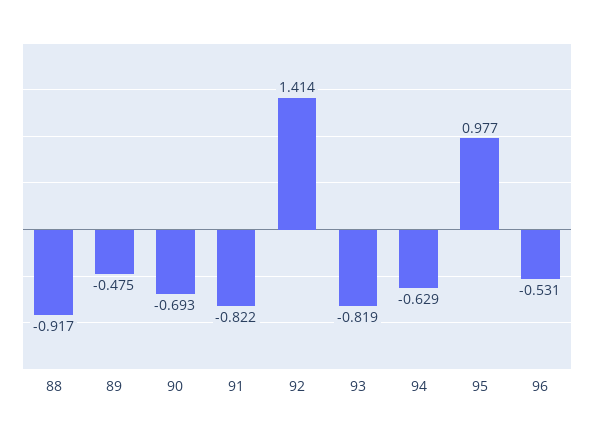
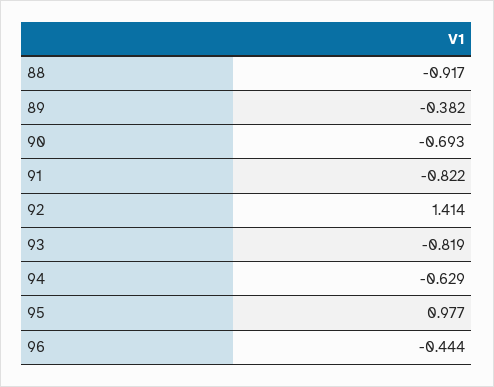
89: -0.475 -> -0.382
96: -0.531 -> -0.444

